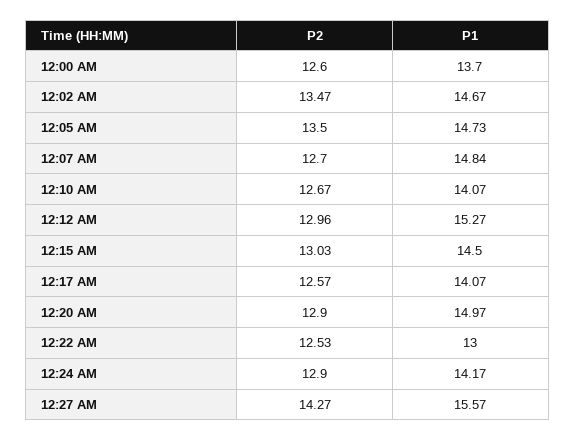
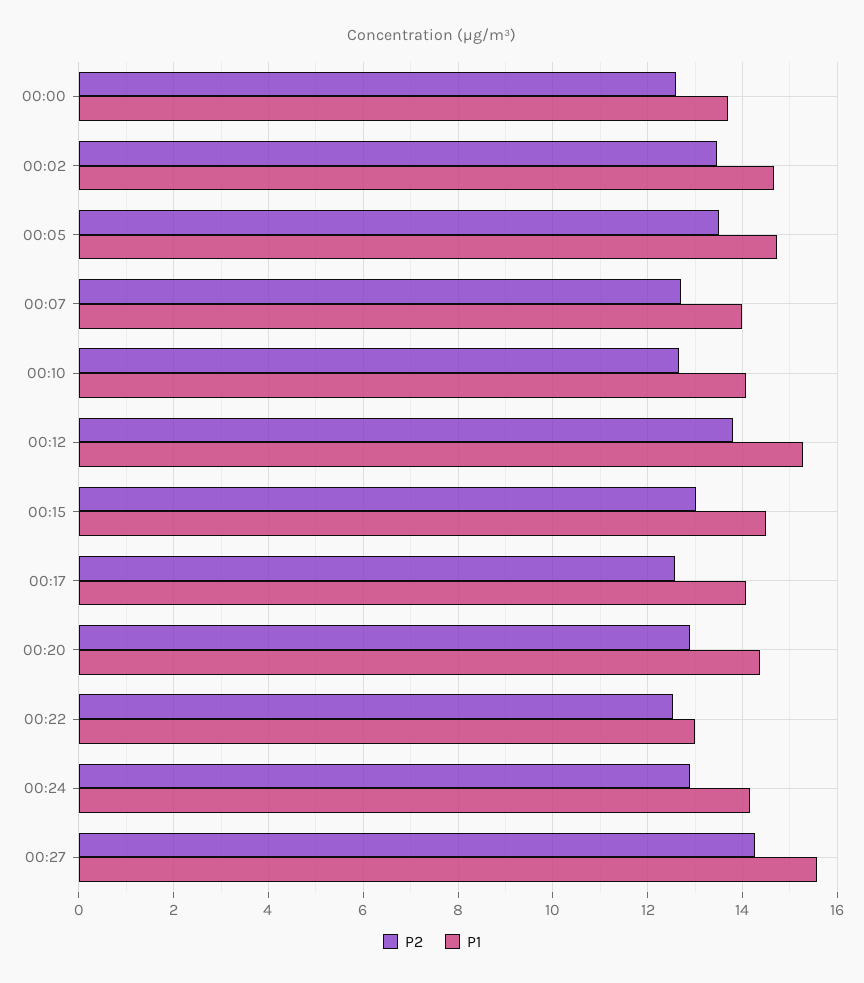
P1, 12:07 AM: 14.84 -> 14
P2, 12:12 AM: 12.96 -> 13.8
P1, 12:20 AM: 14.97 -> 14.4

